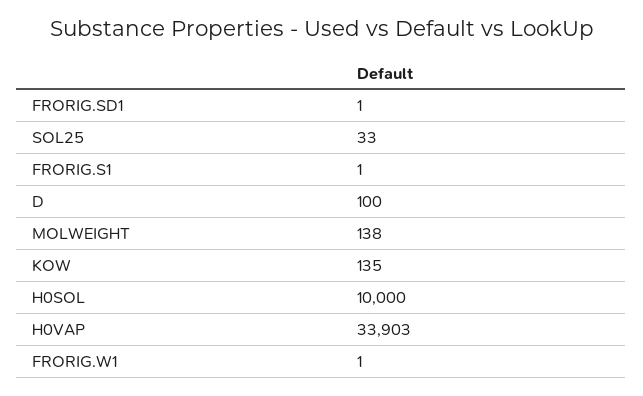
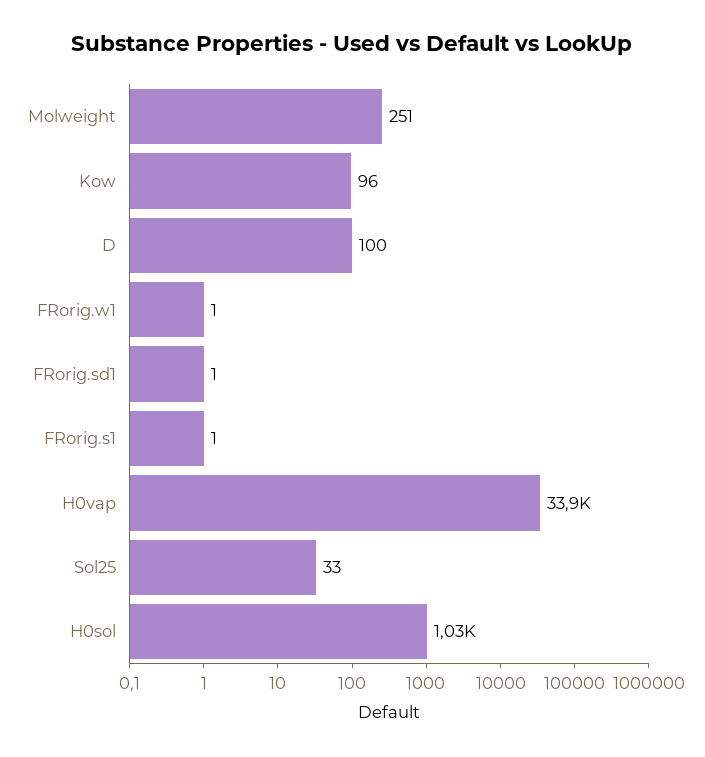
MOLWEIGHT: 138 -> 251
KOW: 135 -> 96
H0SOL: 10000 -> 1030

